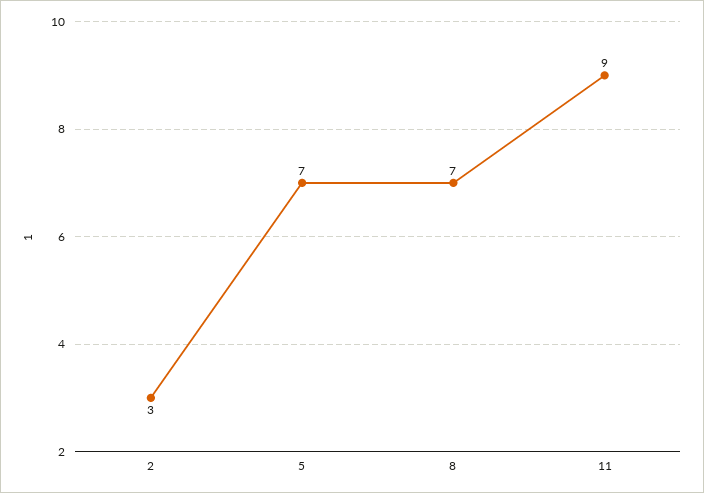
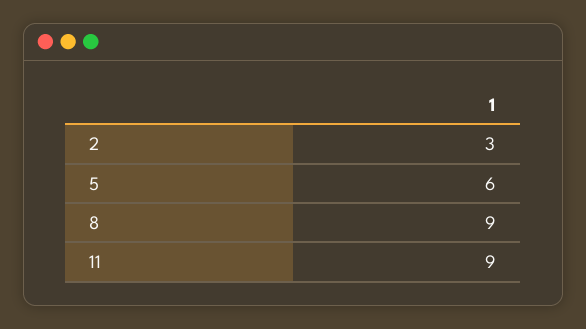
5: 7 -> 6
8: 7 -> 9

